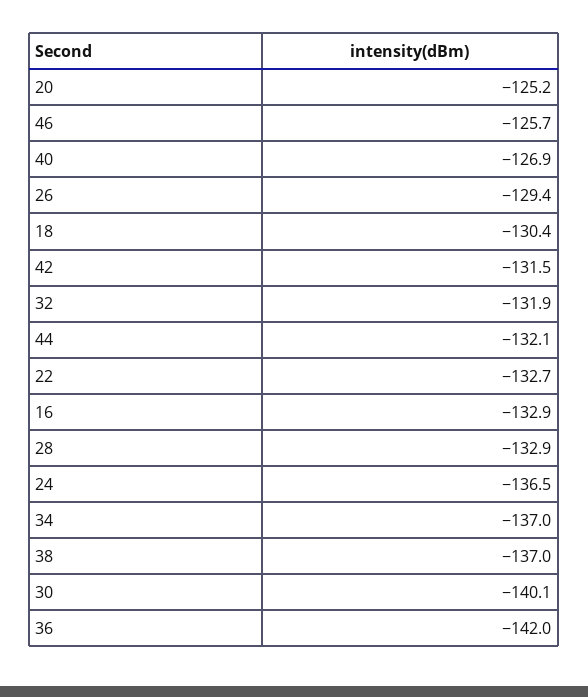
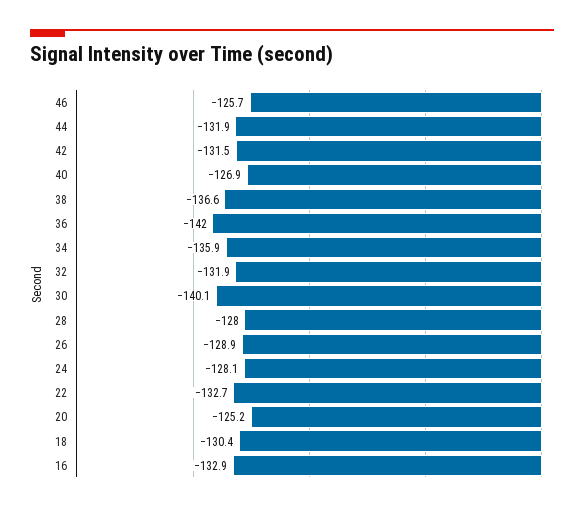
26: -129.4 -> -128.9
44: -132.1 -> -131.9
28: -132.9 -> -128
24: -136.5 -> -128.1
34: -137 -> -135.9
38: -137 -> -136.6

